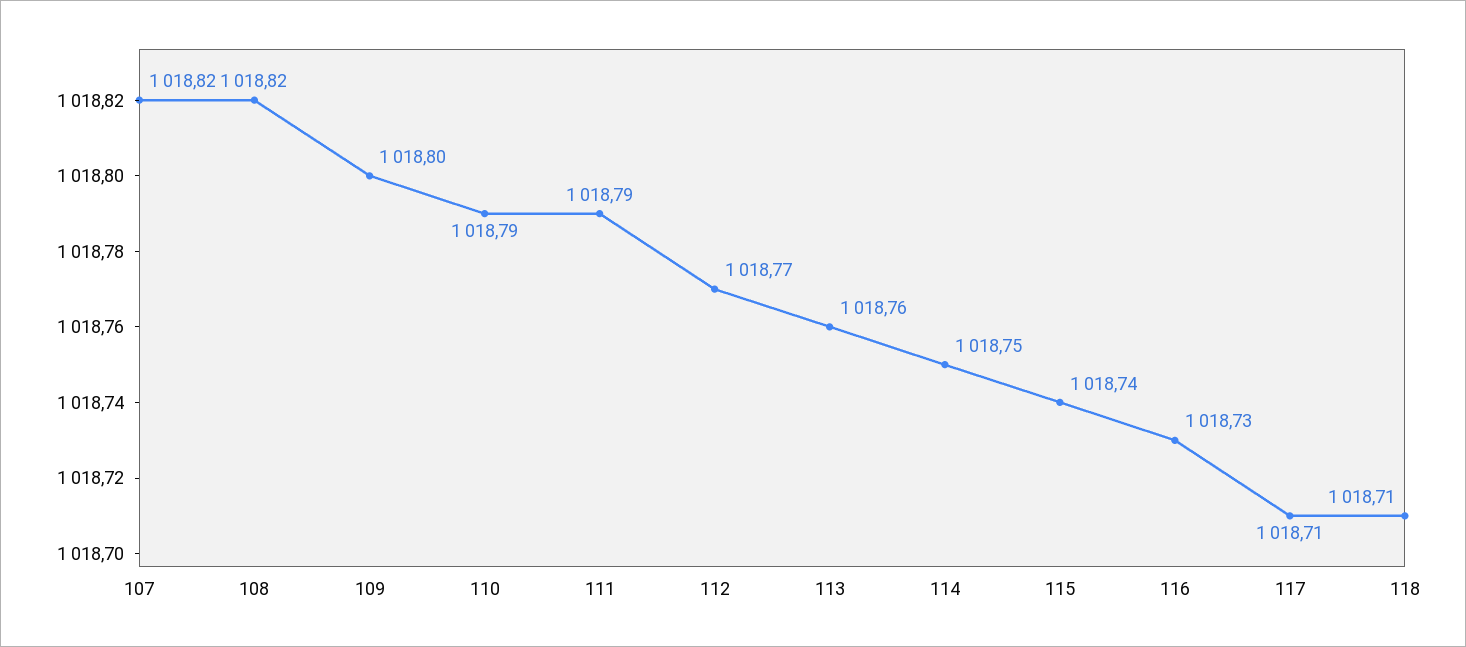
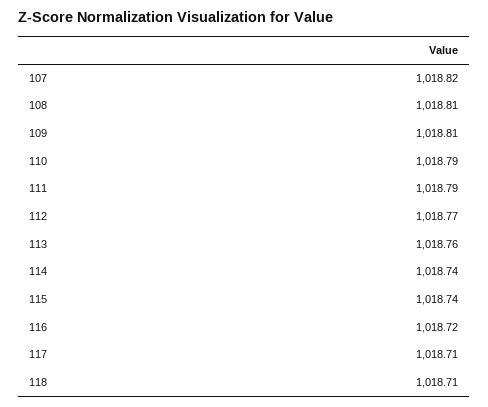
108: 1018.82 -> 1018.81
109: 1018.8 -> 1018.81
114: 1018.75 -> 1018.74
116: 1018.73 -> 1018.72

